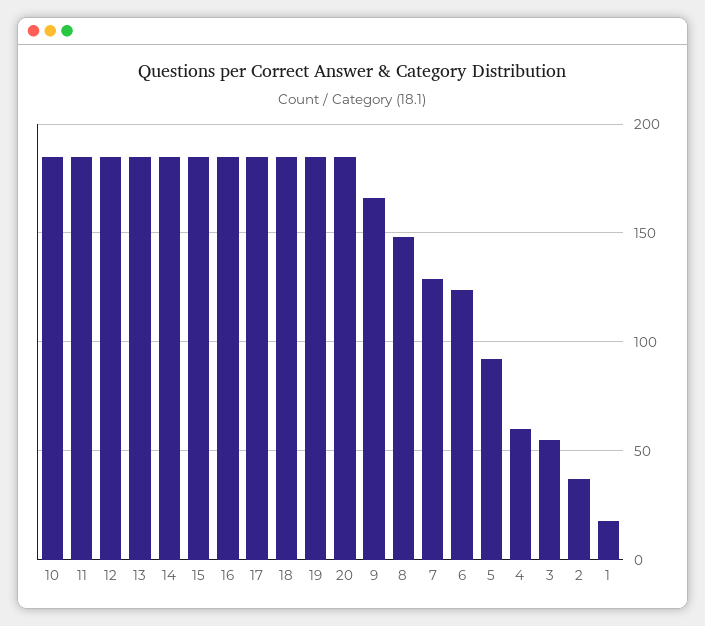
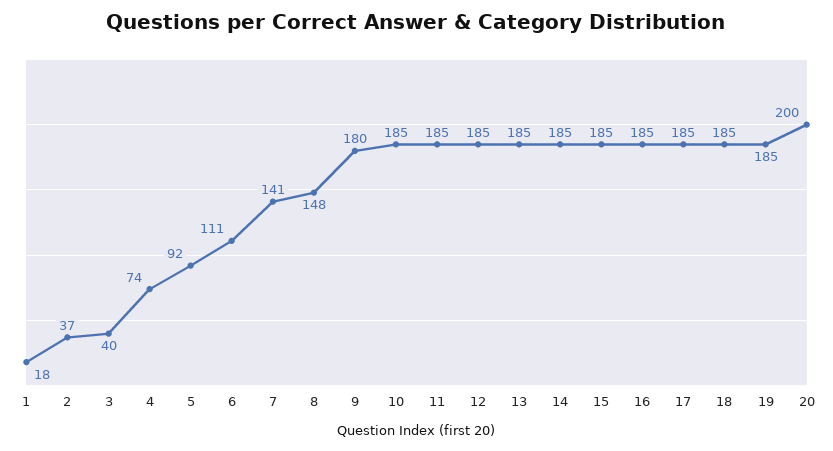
20: 185 -> 200
9: 165 -> 180
7: 130 -> 141
6: 125 -> 111
4: 60 -> 74
3: 55 -> 40

